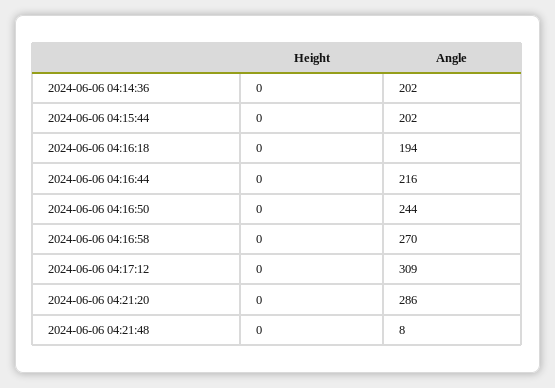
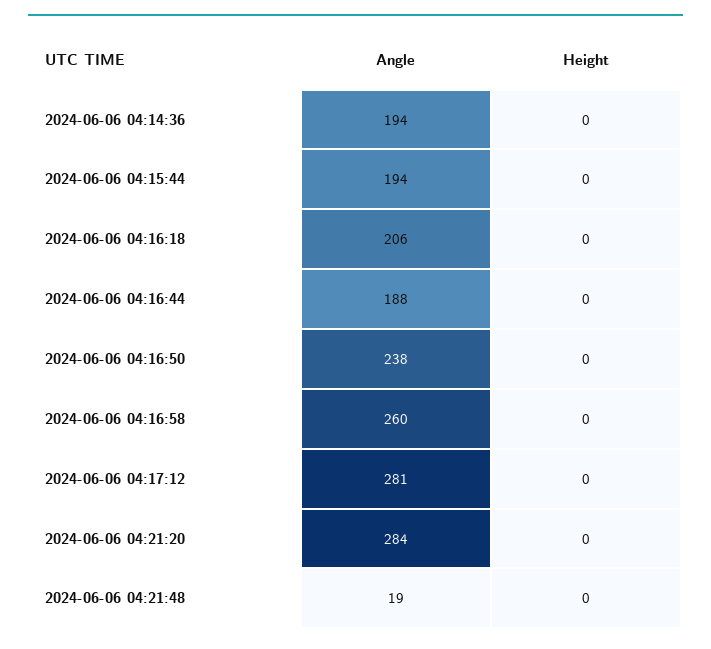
Angle, 2024-06-06 04:14:36: 202 -> 194
Angle, 2024-06-06 04:15:44: 202 -> 194
Angle, 2024-06-06 04:16:18: 194 -> 206
Angle, 2024-06-06 04:16:44: 216 -> 188
Angle, 2024-06-06 04:16:50: 244 -> 238
Angle, 2024-06-06 04:16:58: 270 -> 260
Angle, 2024-06-06 04:17:12: 309 -> 281
Angle, 2024-06-06 04:21:20: 286 -> 284
Angle, 2024-06-06 04:21:48: 8 -> 19

